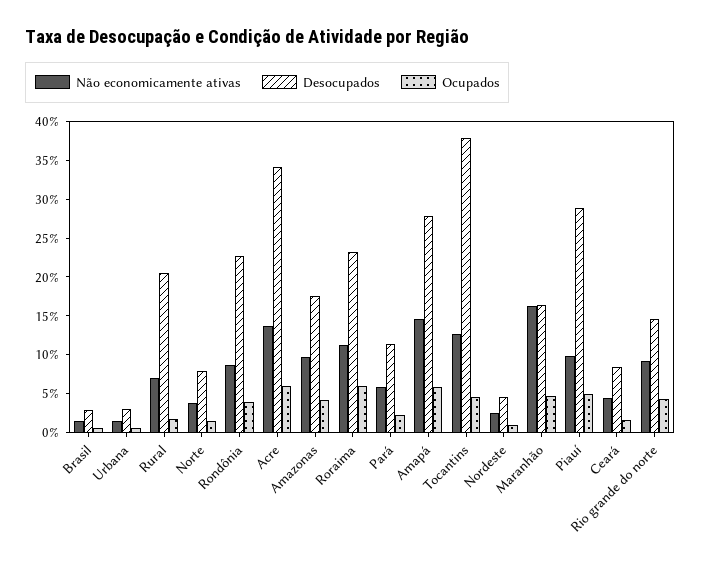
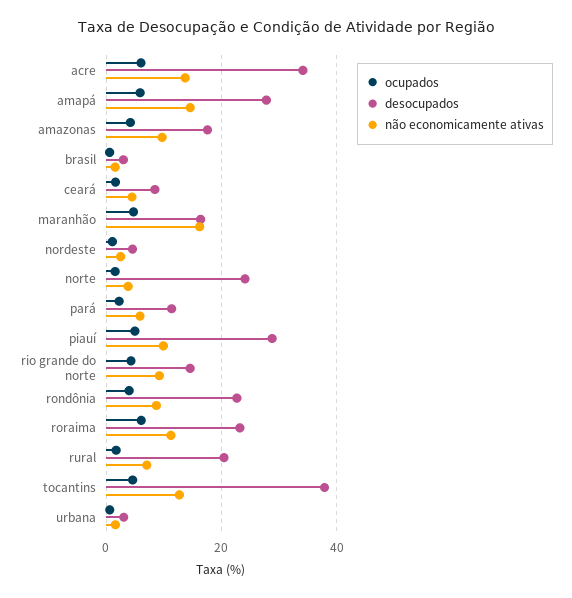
Desocupados, Norte: 7.5 -> 24

